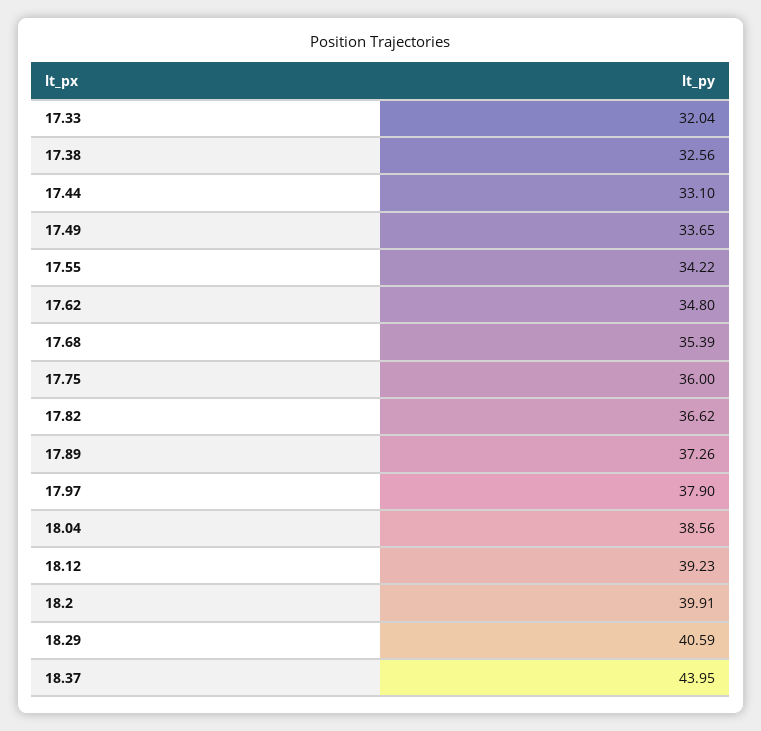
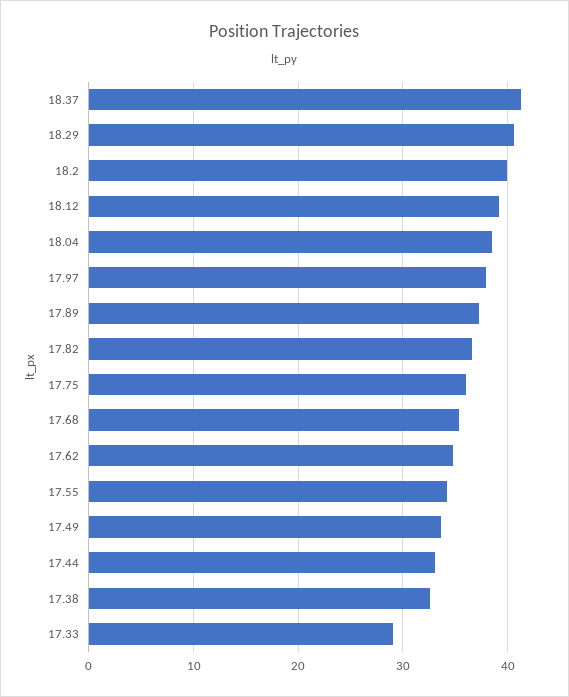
17.33: 32.04 -> 29
18.37: 43.95 -> 41

